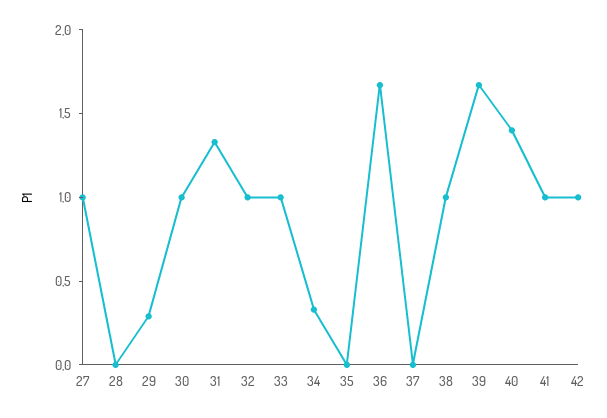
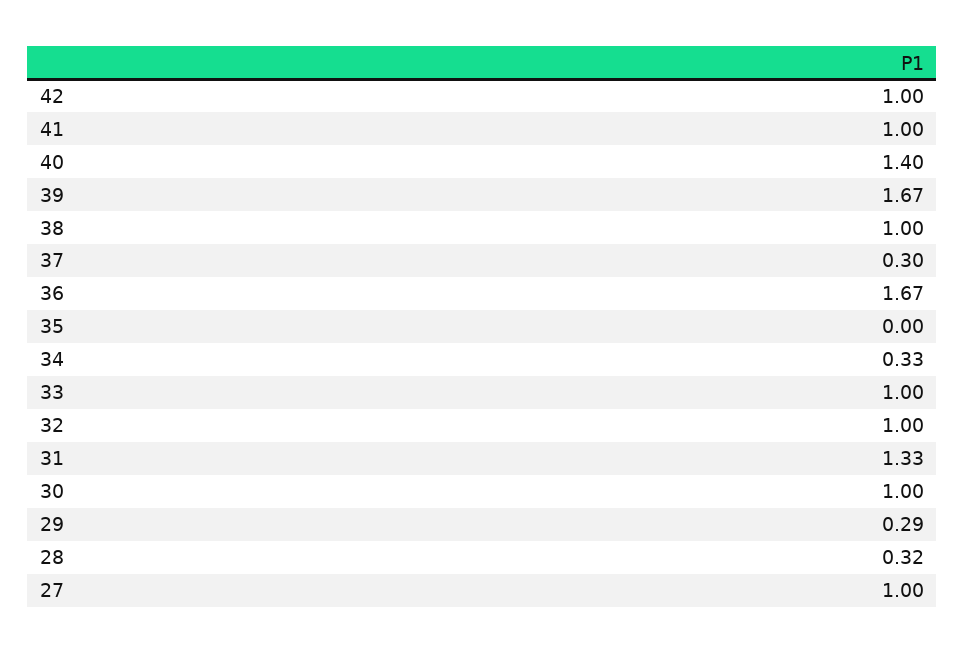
28: 0 -> 0.32
37: 0 -> 0.3

